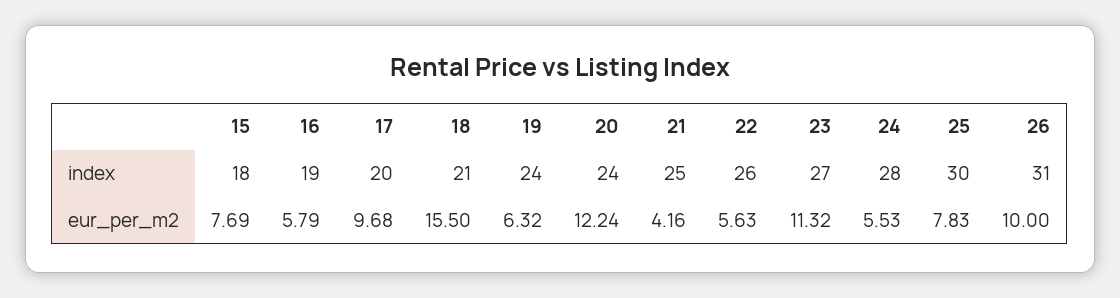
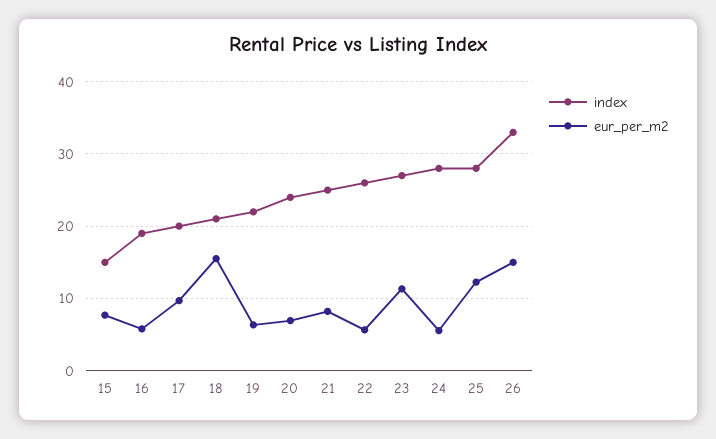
index, 15: 18 -> 15
index, 19: 24 -> 22
index, 25: 30 -> 28
index, 26: 31 -> 33
eur_per_m2, 20: 12.24 -> 7
eur_per_m2, 21: 4.16 -> 8
eur_per_m2, 25: 7.83 -> 12
eur_per_m2, 26: 10 -> 15

